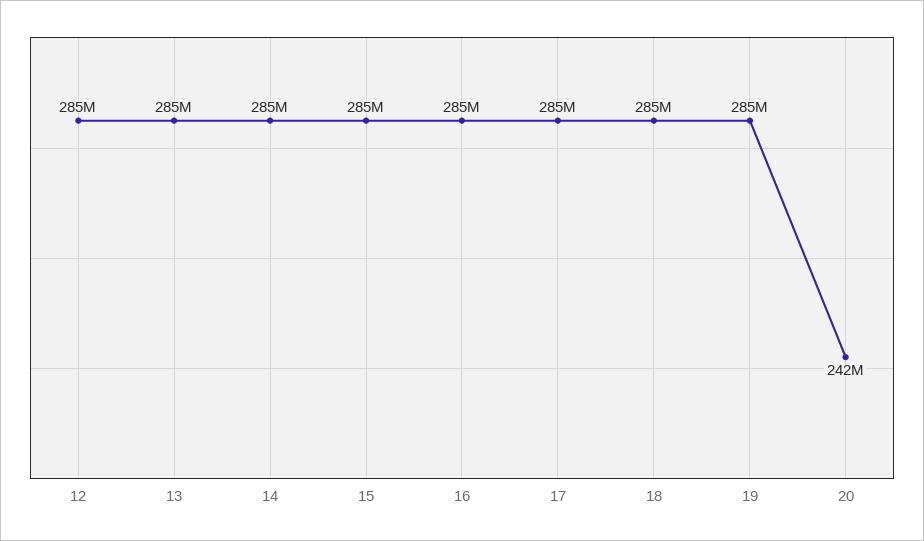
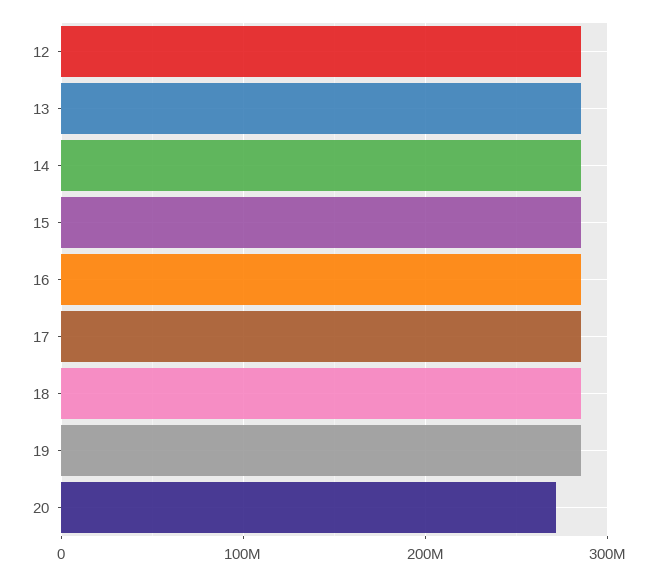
20: 242000000 -> 270000000

